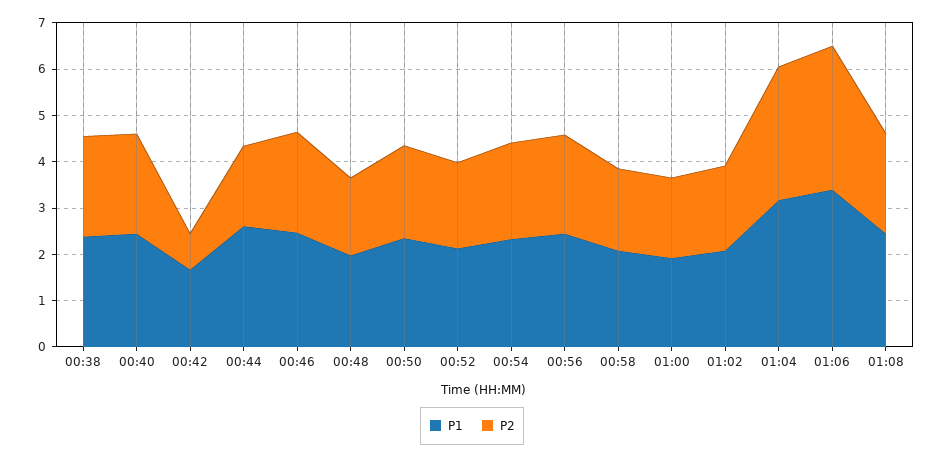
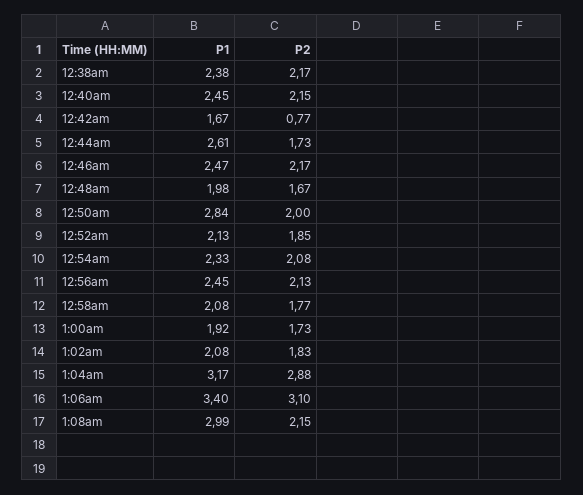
P1, 00:50: 2.4 -> 2.84
P1, 01:08: 2.4 -> 2.99

